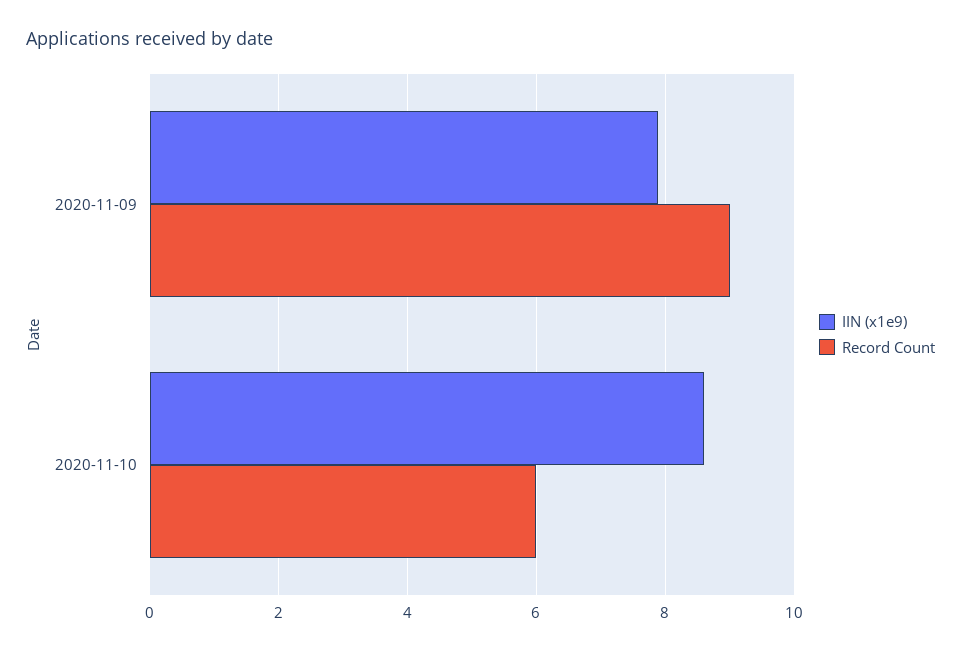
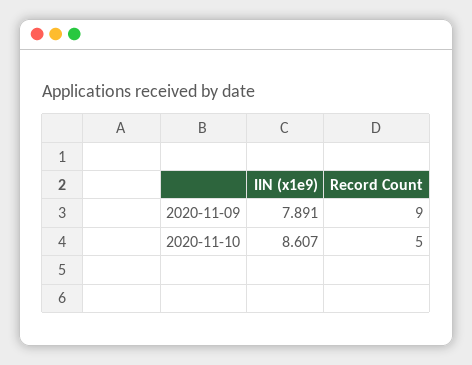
Record Count, 2020-11-10: 6 -> 5

